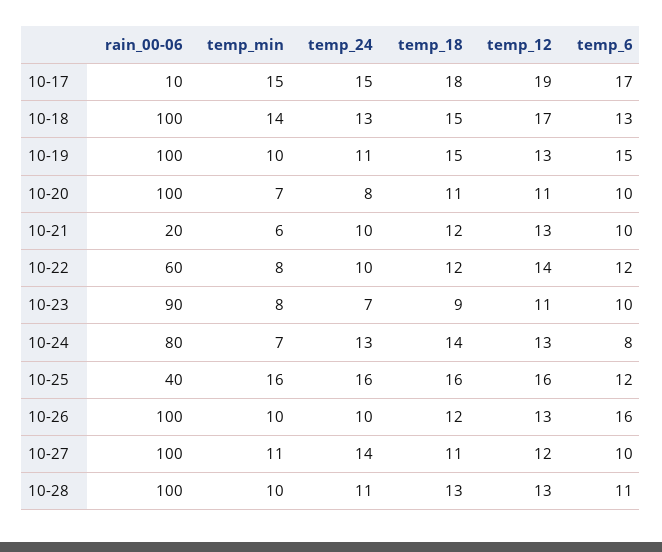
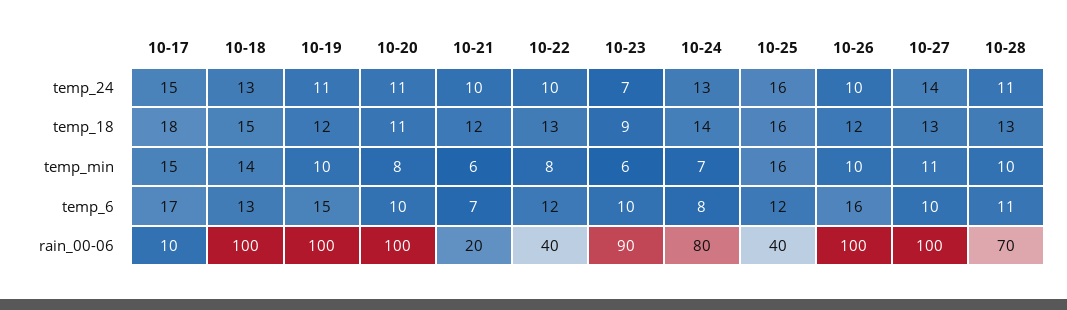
temp_12, 10-17: 19 -> none
temp_12, 10-18: 17 -> none
temp_18, 10-19: 15 -> 12
temp_12, 10-19: 13 -> none
temp_min, 10-20: 7 -> 8
temp_24, 10-20: 8 -> 11
temp_12, 10-20: 11 -> none
temp_12, 10-21: 13 -> none
temp_6, 10-21: 10 -> 7
rain_00-06, 10-22: 60 -> 40
temp_18, 10-22: 12 -> 13
temp_12, 10-22: 14 -> none
temp_min, 10-23: 8 -> 6
temp_12, 10-23: 11 -> none
temp_12, 10-24: 13 -> none
temp_12, 10-25: 16 -> none
temp_12, 10-26: 13 -> none
temp_18, 10-27: 11 -> 13
temp_12, 10-27: 12 -> none
rain_00-06, 10-28: 100 -> 70
temp_12, 10-28: 13 -> none

